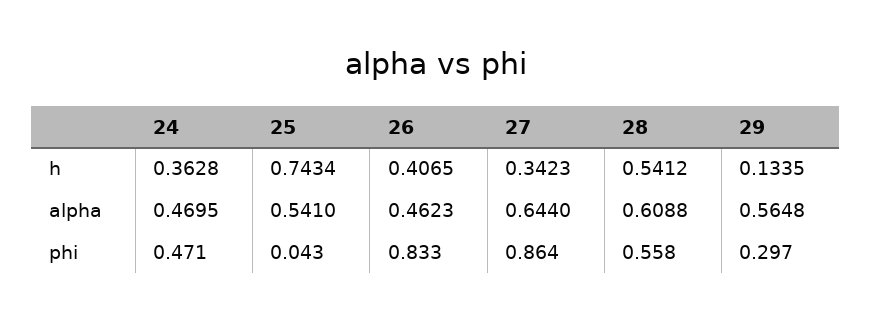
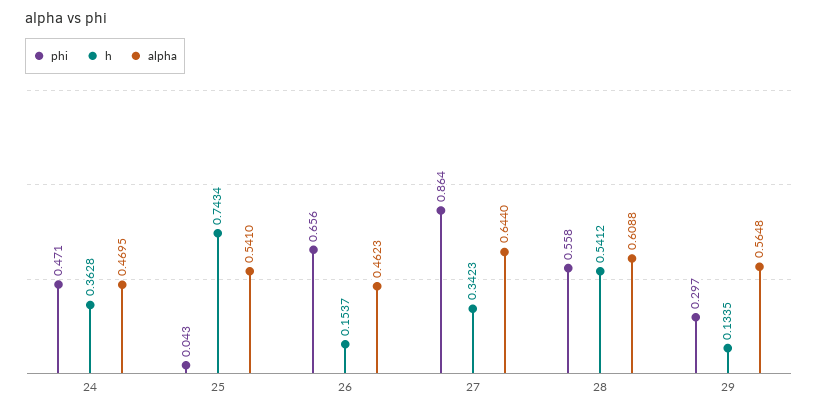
h, 26: 0.4065 -> 0.1537
phi, 26: 0.833 -> 0.656

